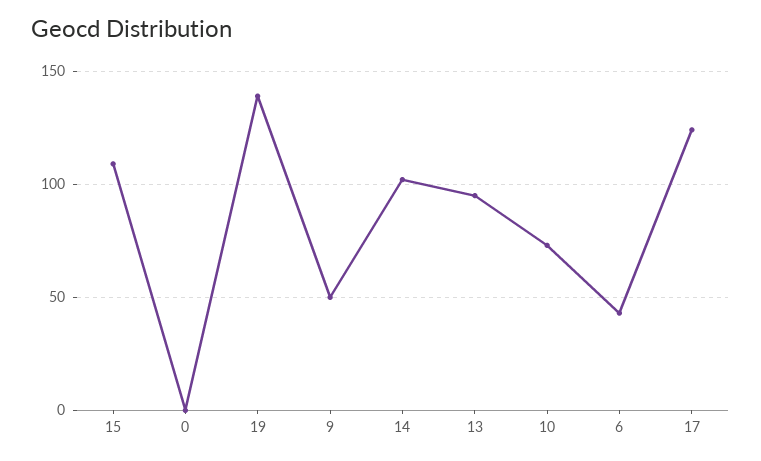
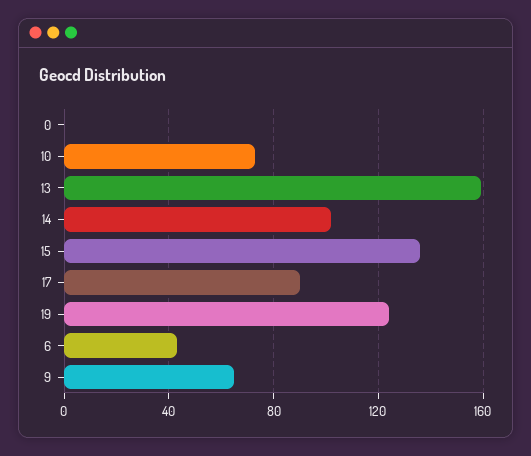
15: 110 -> 135
19: 140 -> 125
9: 50 -> 65
13: 95 -> 160
17: 125 -> 90

